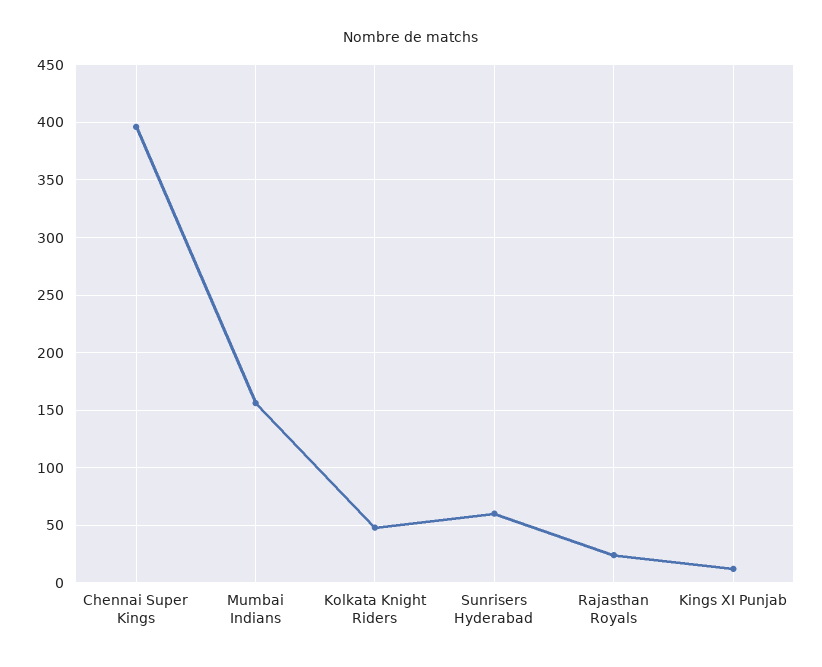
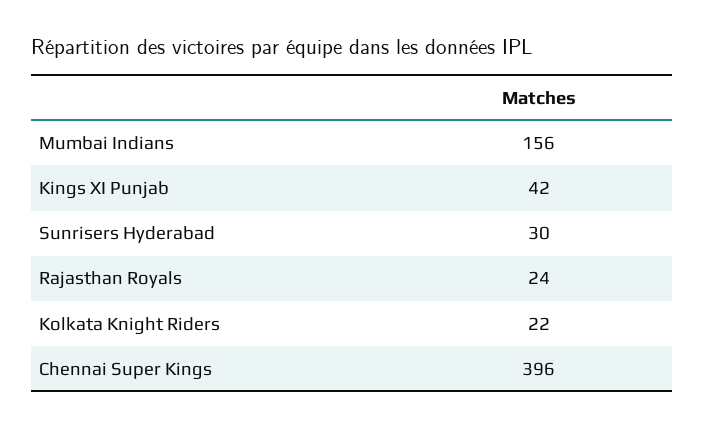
Kolkata Knight Riders: 50 -> 22
Sunrisers Hyderabad: 60 -> 30
Kings XI Punjab: 10 -> 42

